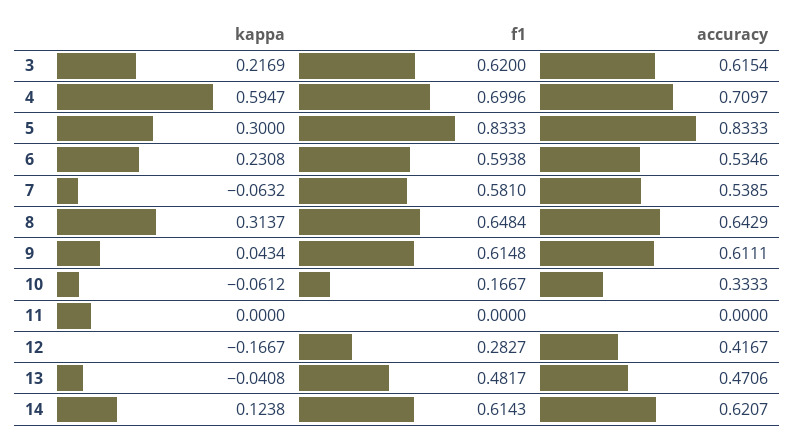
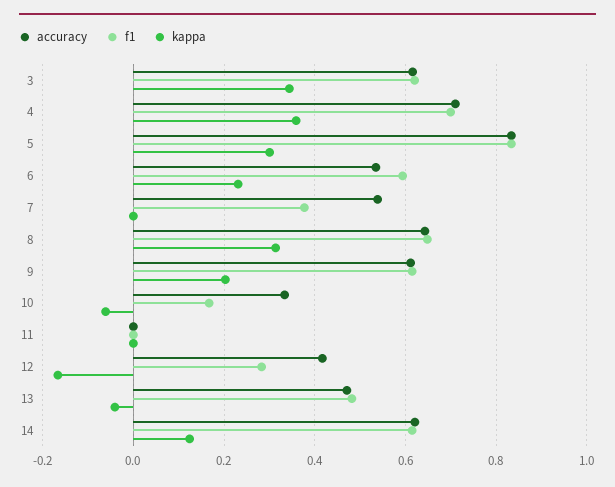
kappa, 3: 0.2169 -> 0.34
kappa, 4: 0.5947 -> 0.36
kappa, 7: -0.0632 -> 0
f1, 7: 0.581 -> 0.38
kappa, 9: 0.0434 -> 0.2

